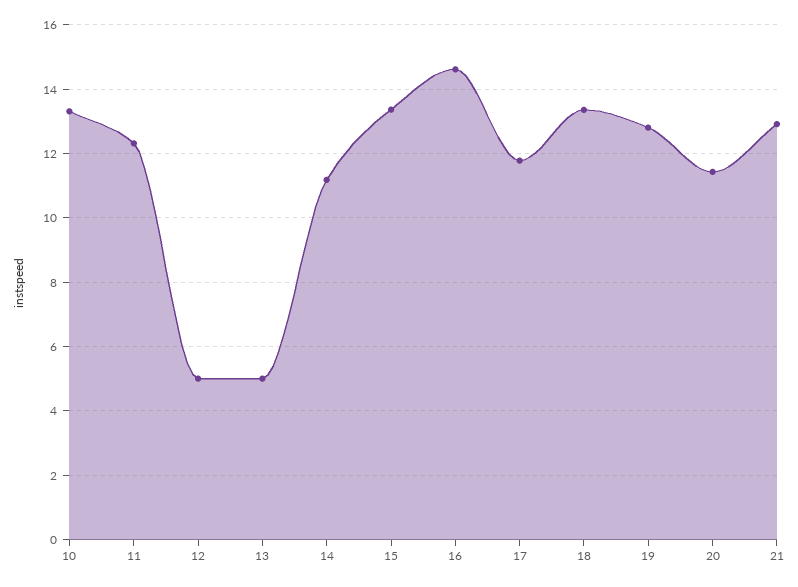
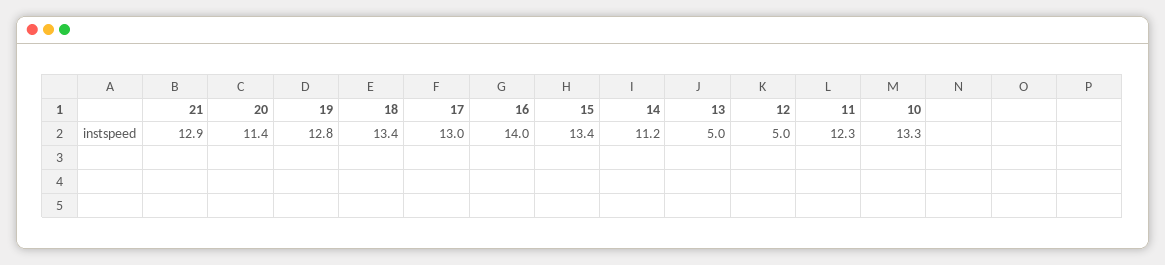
16: 14.6 -> 14
17: 11.8 -> 13

